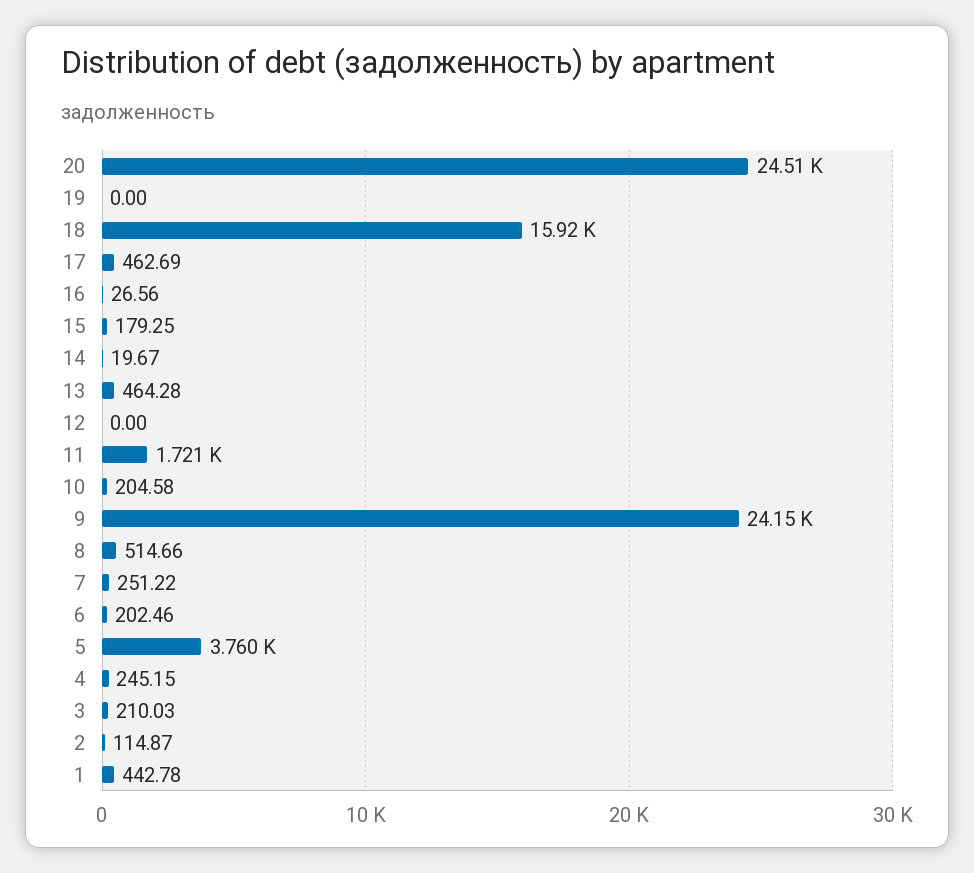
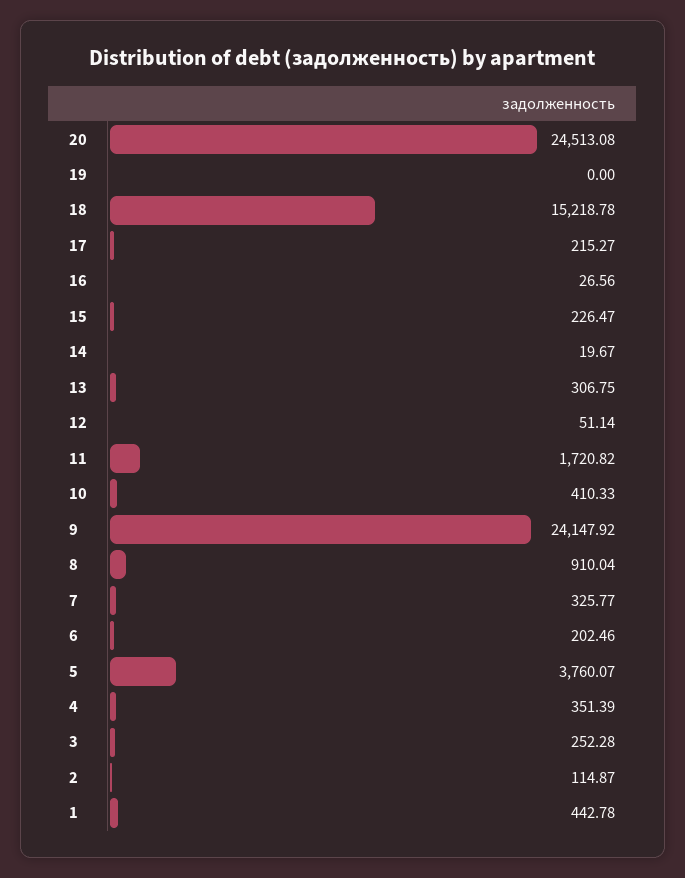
18: 15920 -> 15218.78
17: 462.69 -> 215.27
15: 179.25 -> 226.47
13: 464.28 -> 306.75
12: 0 -> 51.14
10: 204.58 -> 410.33
8: 514.66 -> 910.04
7: 251.22 -> 325.77
4: 245.15 -> 351.39
3: 210.03 -> 252.28

